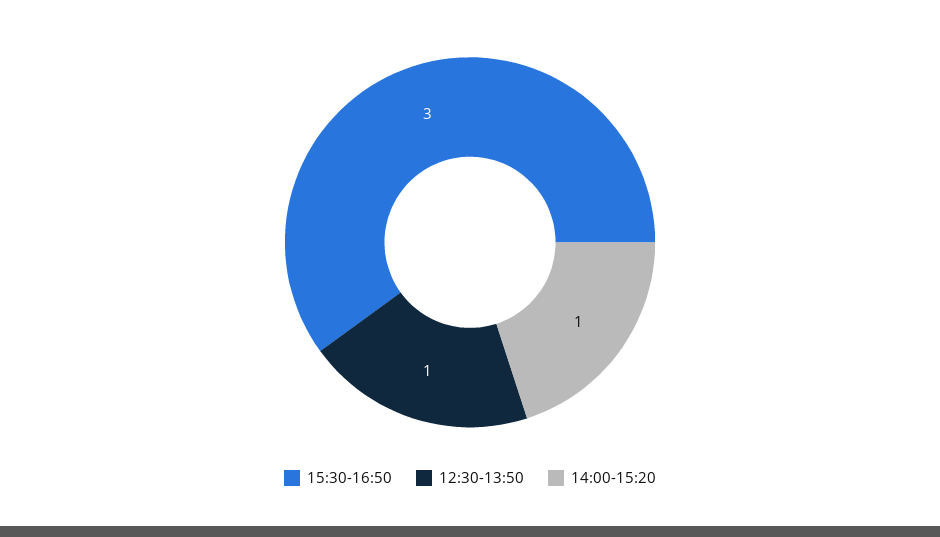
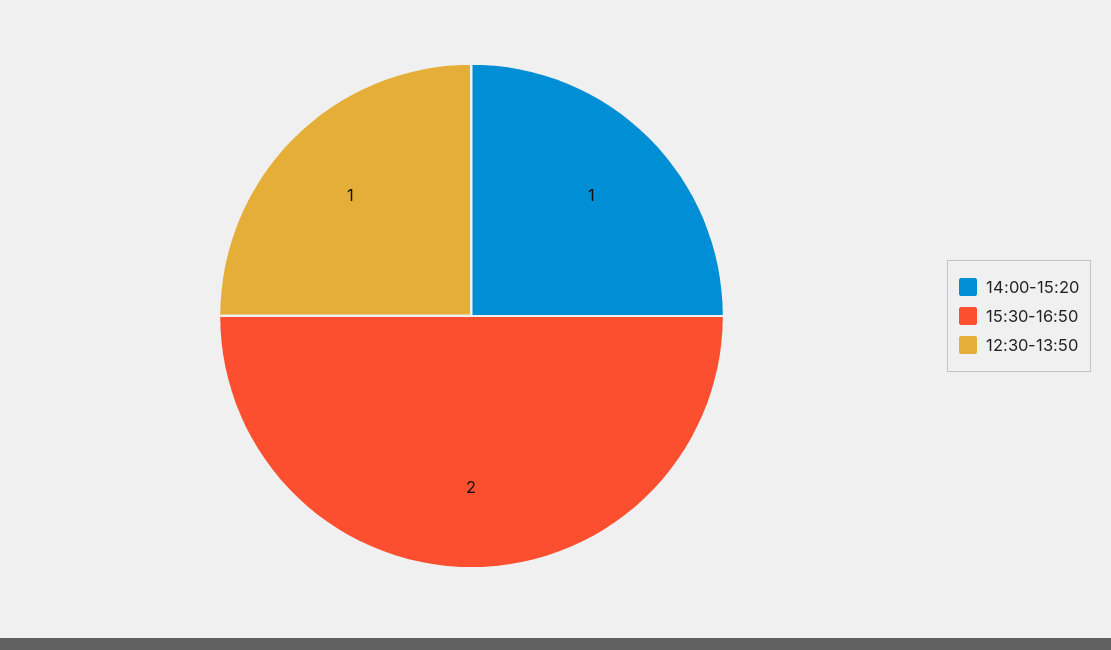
15:30-16:50: 3 -> 2

